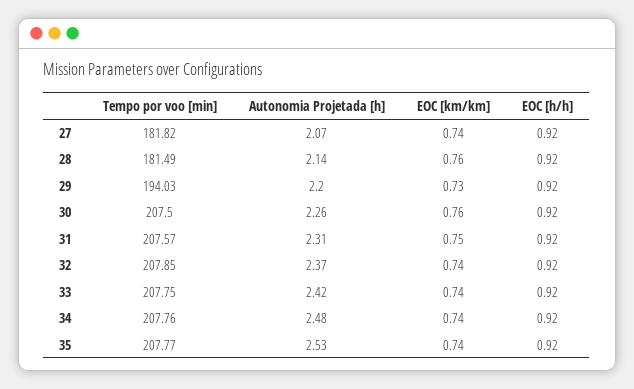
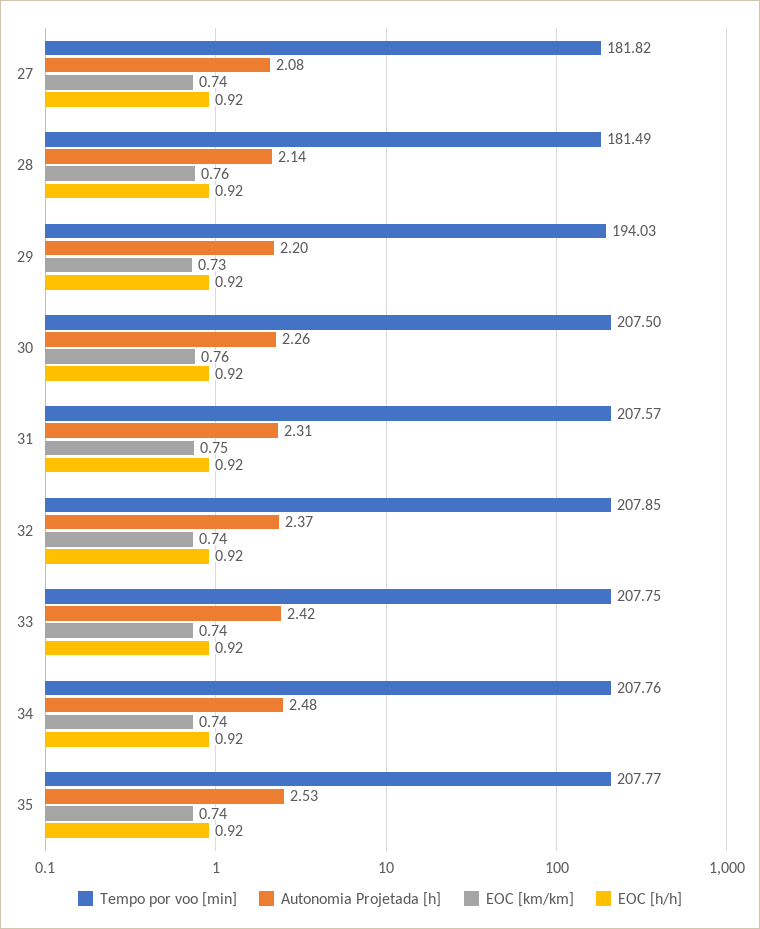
Autonomia Projetada [h], 27: 2.07 -> 2.08

